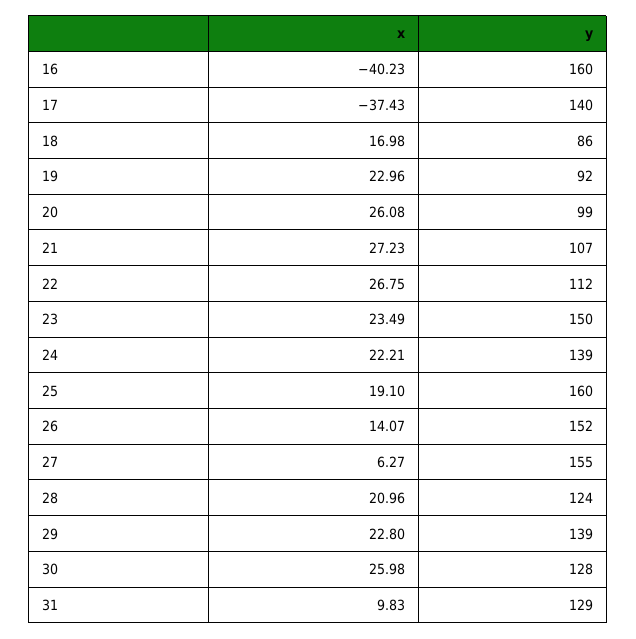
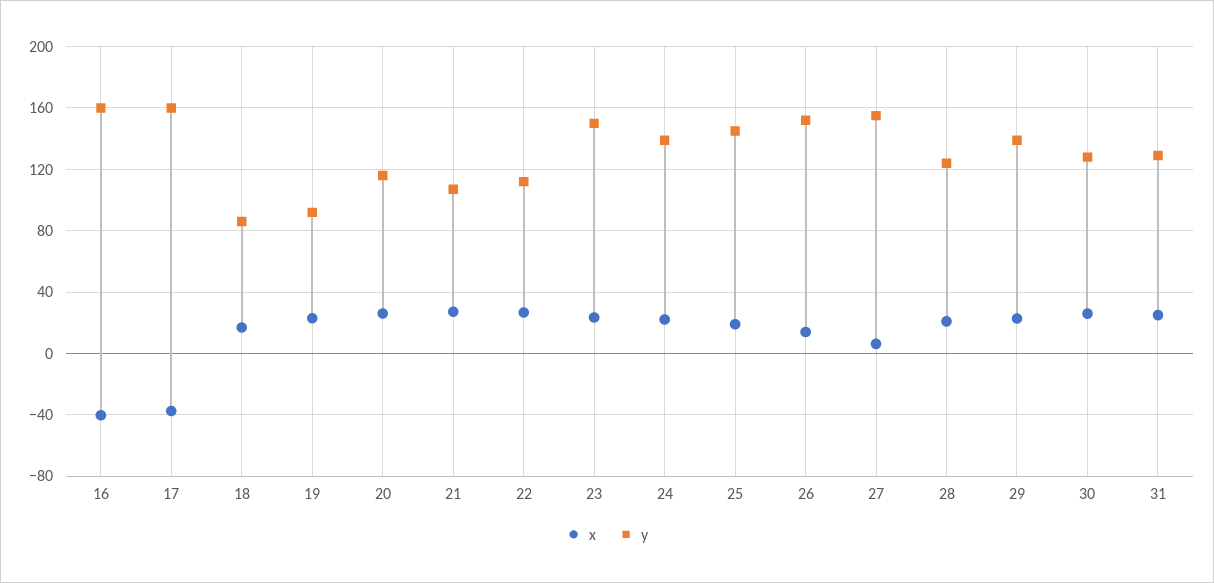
y, 17: 140 -> 160
y, 20: 99 -> 115
y, 25: 160 -> 145
x, 31: 9.83 -> 25

